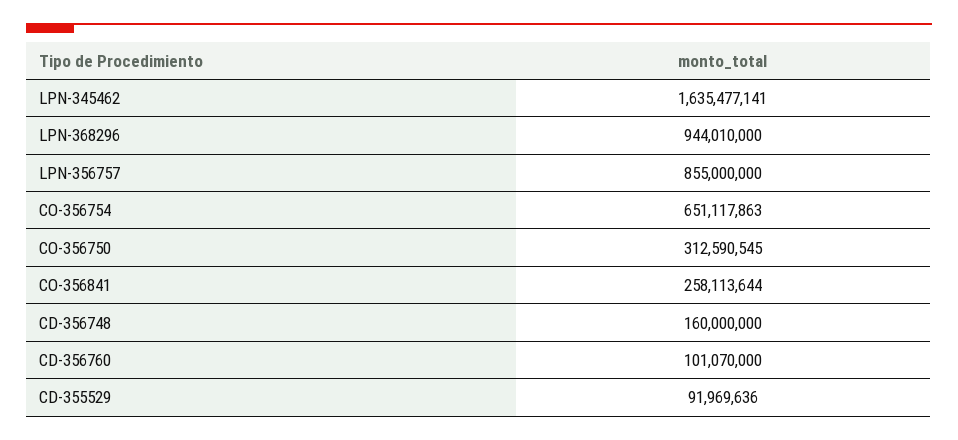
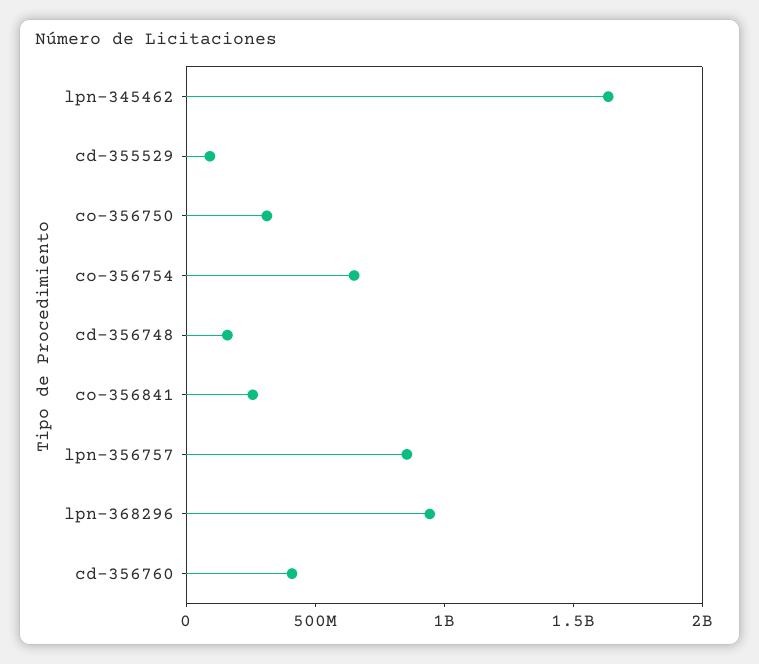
CD-356760: 101070000 -> 400000000

